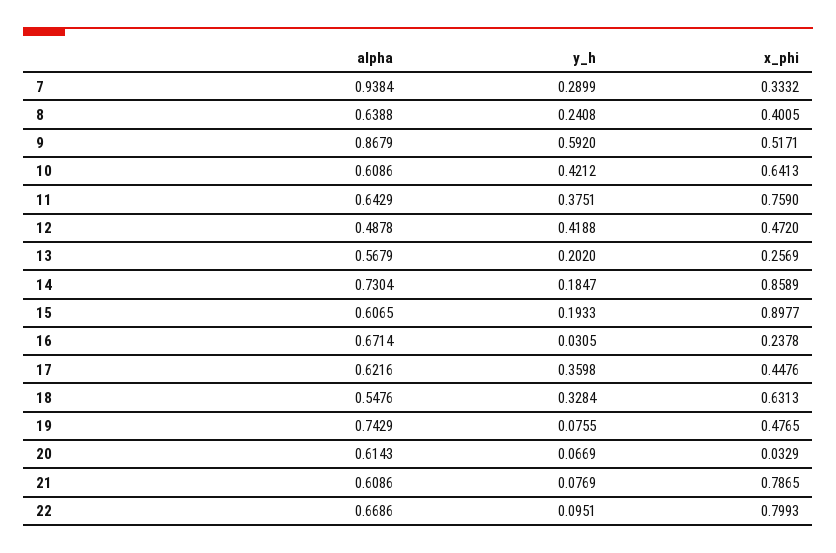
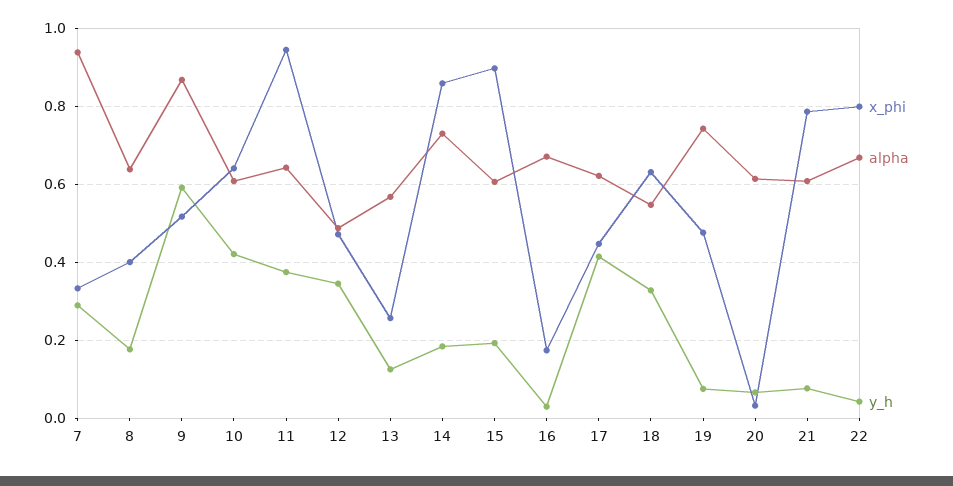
y_h, 8: 0.2408 -> 0.18
x_phi, 11: 0.759 -> 0.94
y_h, 12: 0.4188 -> 0.34
y_h, 13: 0.202 -> 0.12
x_phi, 16: 0.2378 -> 0.18
y_h, 17: 0.3598 -> 0.42
y_h, 22: 0.0951 -> 0.04

